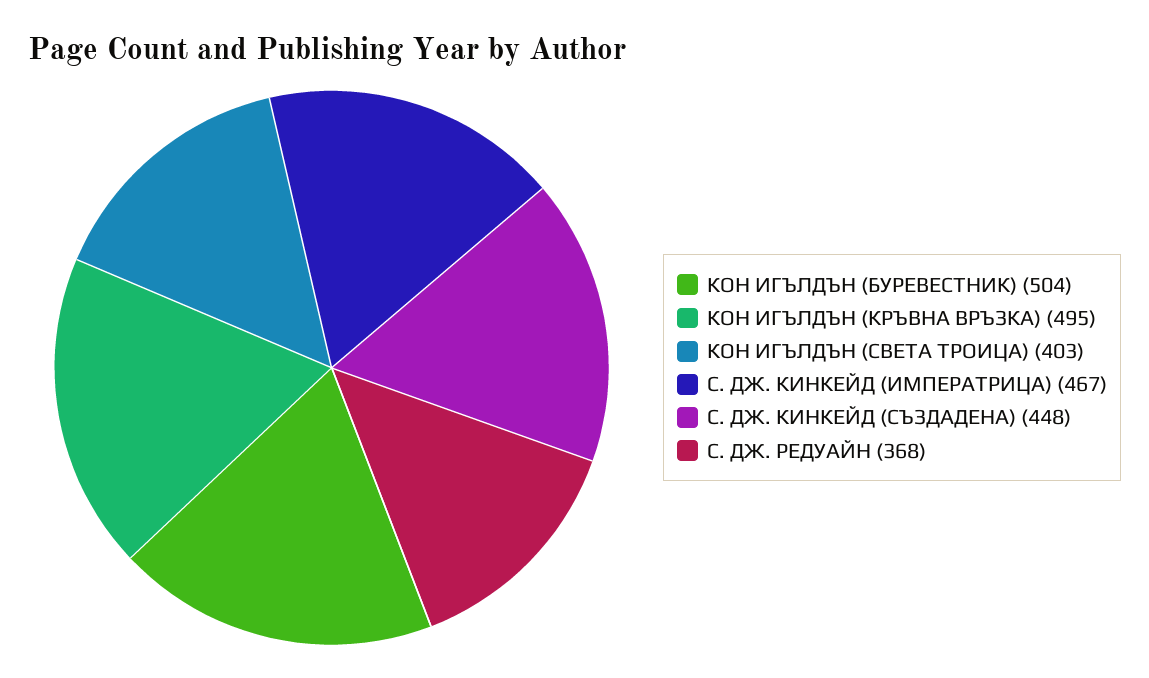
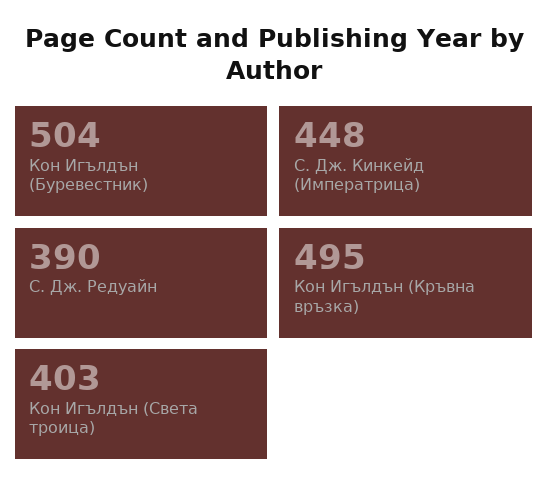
С. ДЖ. КИНКЕЙД (ИМПЕРАТРИЦА): 467 -> 448
С. ДЖ. КИНКЕЙД (СЪЗДАДЕНА): 448 -> none
С. ДЖ. РЕДУАЙН: 368 -> 390

